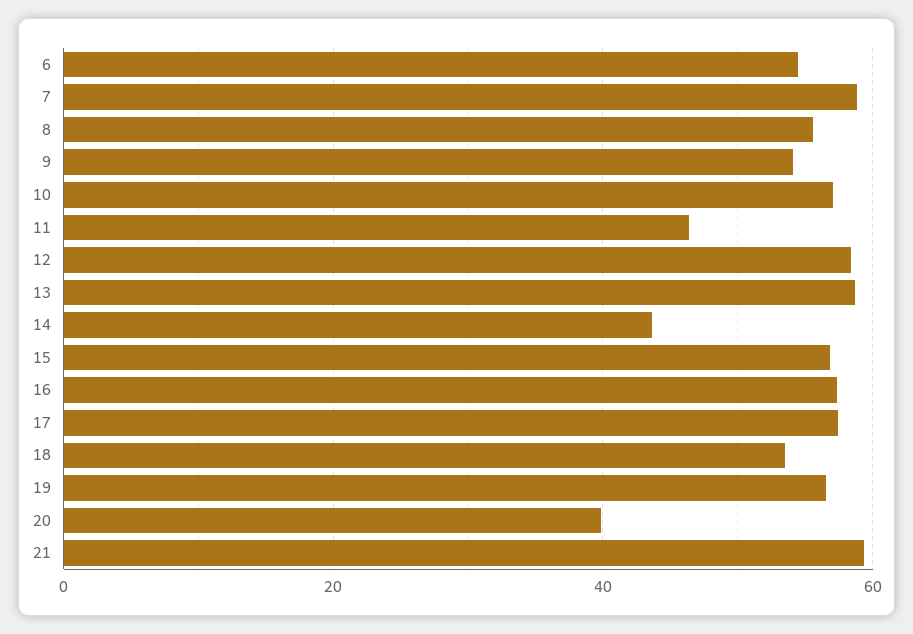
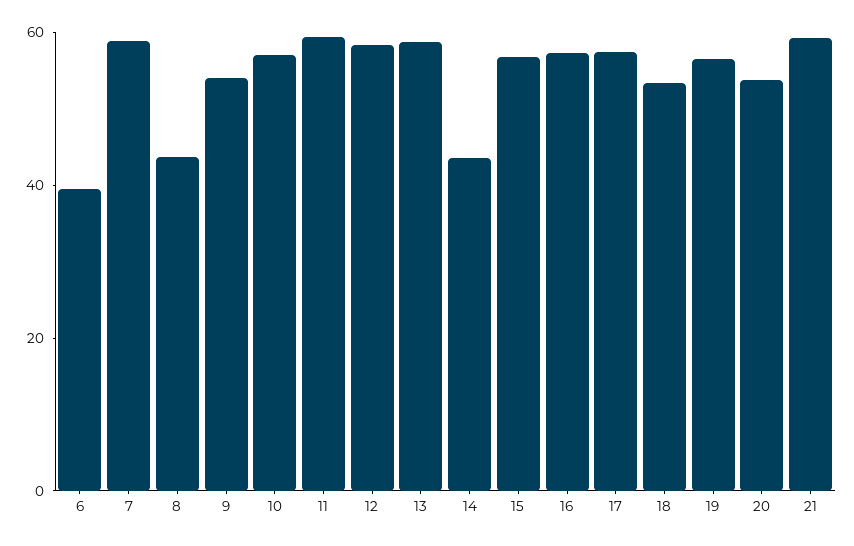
6: 54 -> 40
8: 56 -> 45
11: 46 -> 60
20: 40 -> 55

